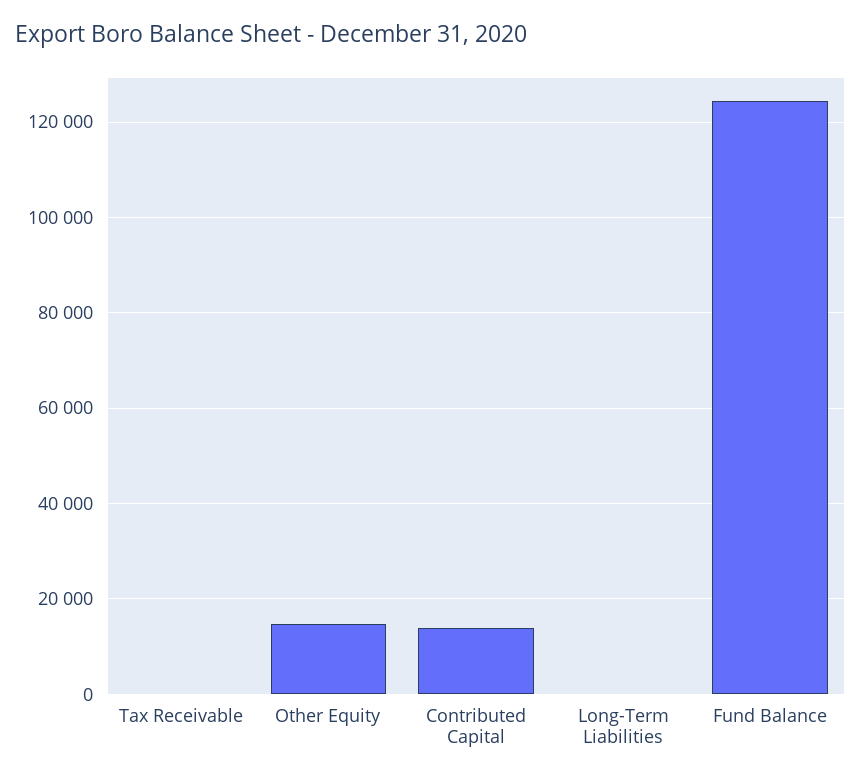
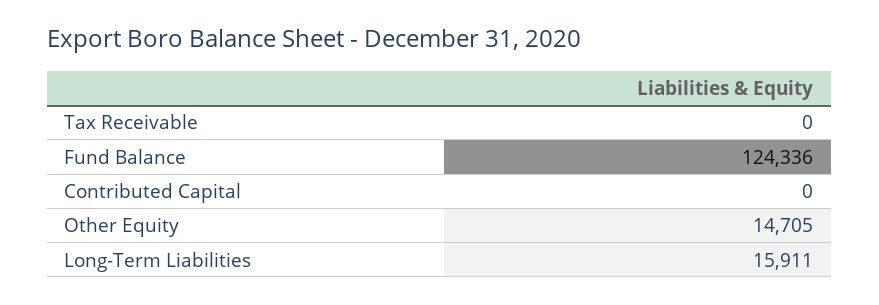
Contributed Capital: 14000 -> 0
Long-Term Liabilities: 0 -> 15911

